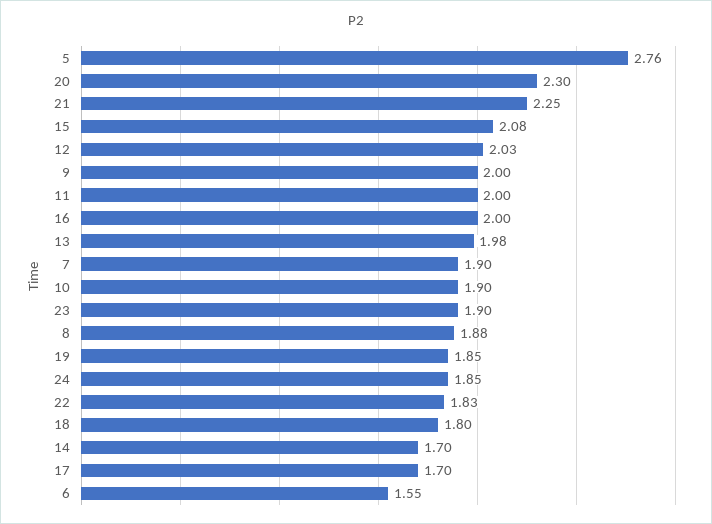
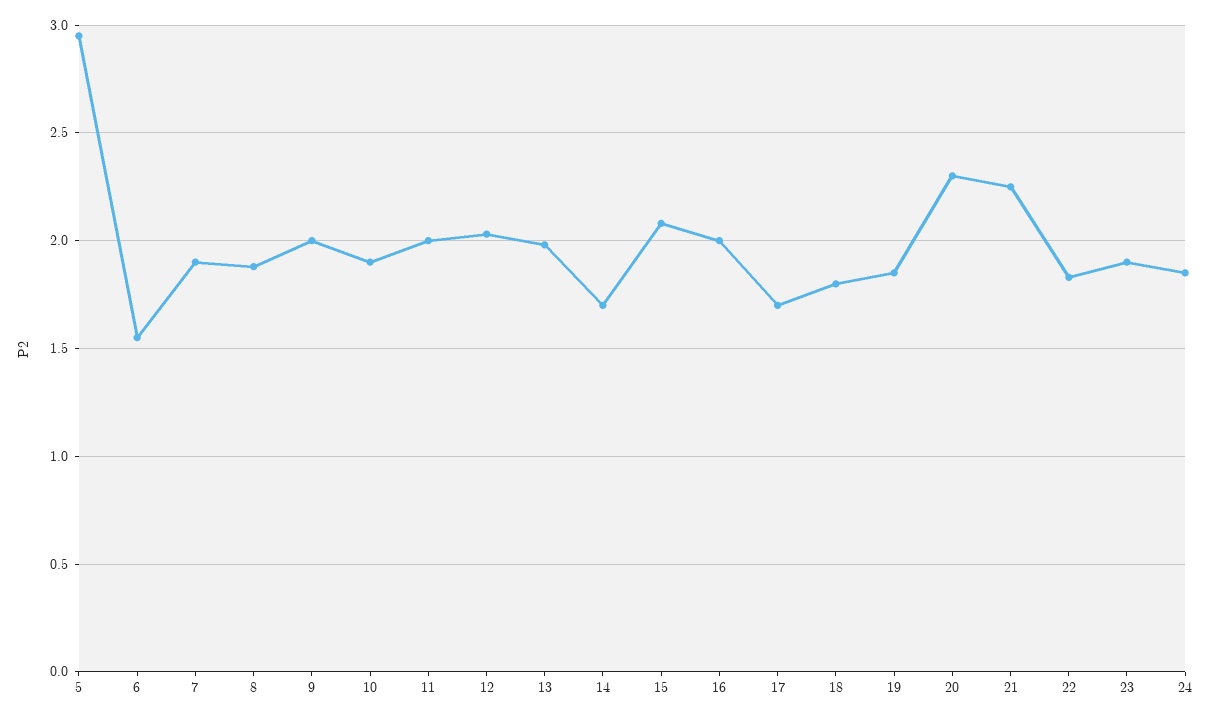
5: 2.76 -> 2.95

